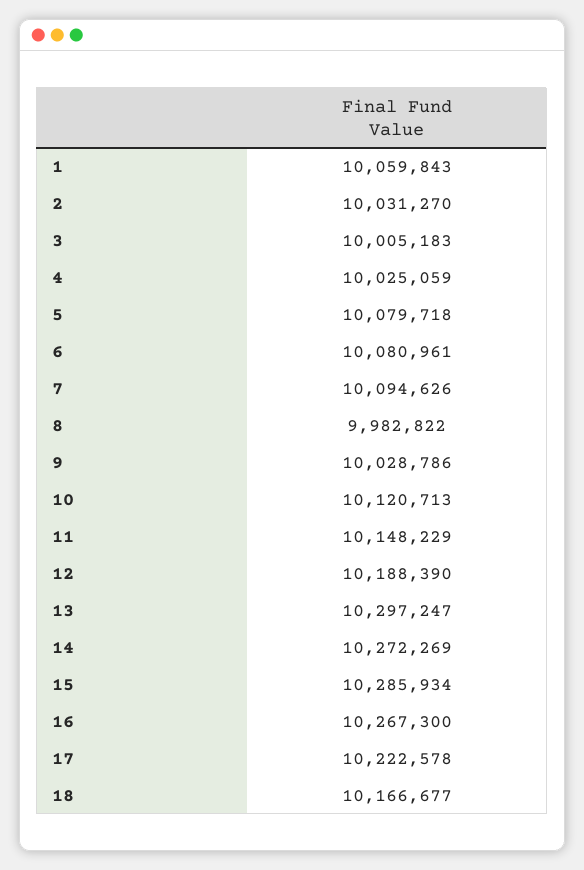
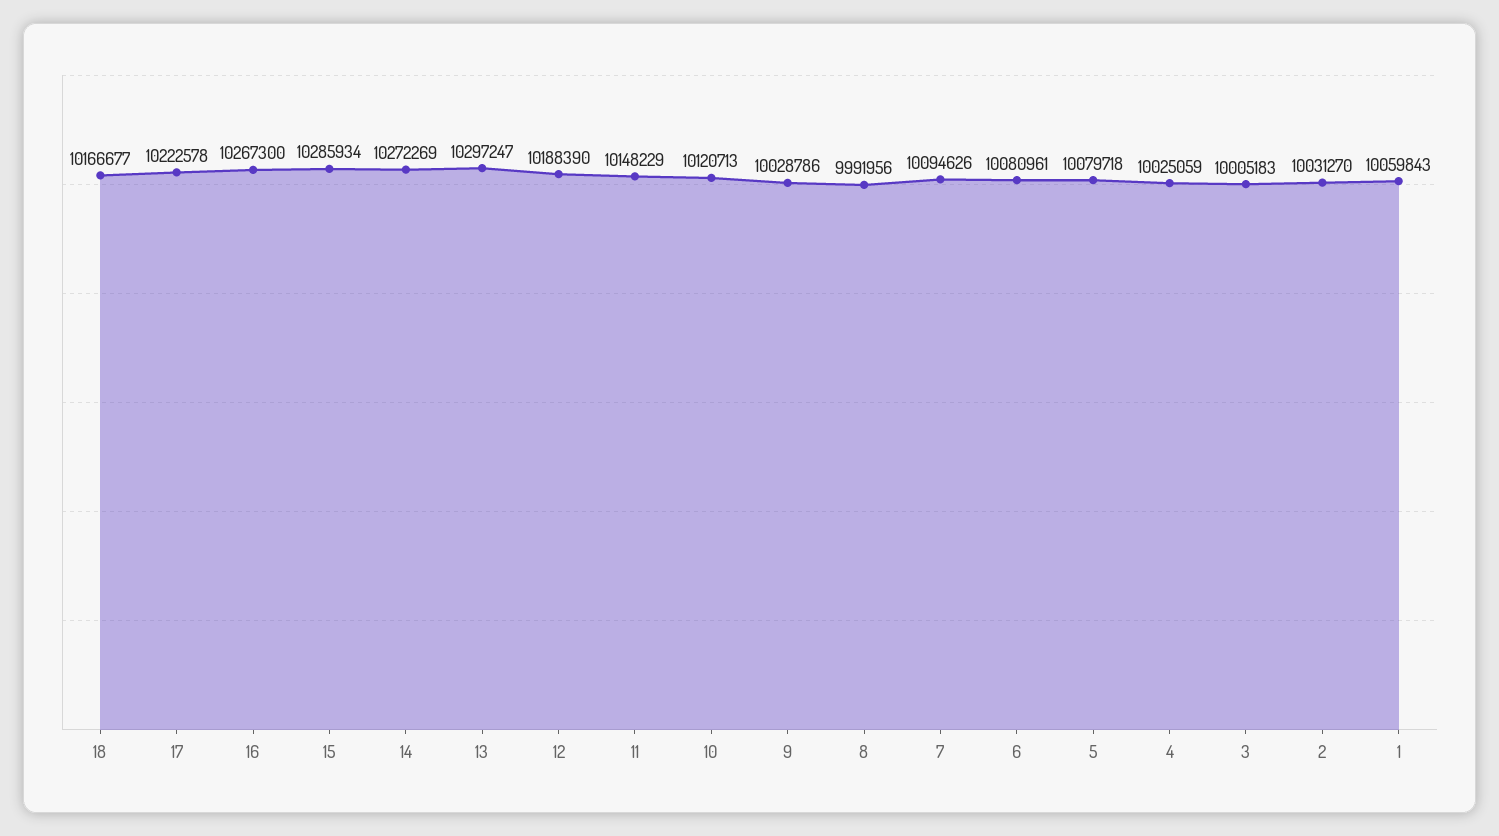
8: 9982822 -> 9991956

